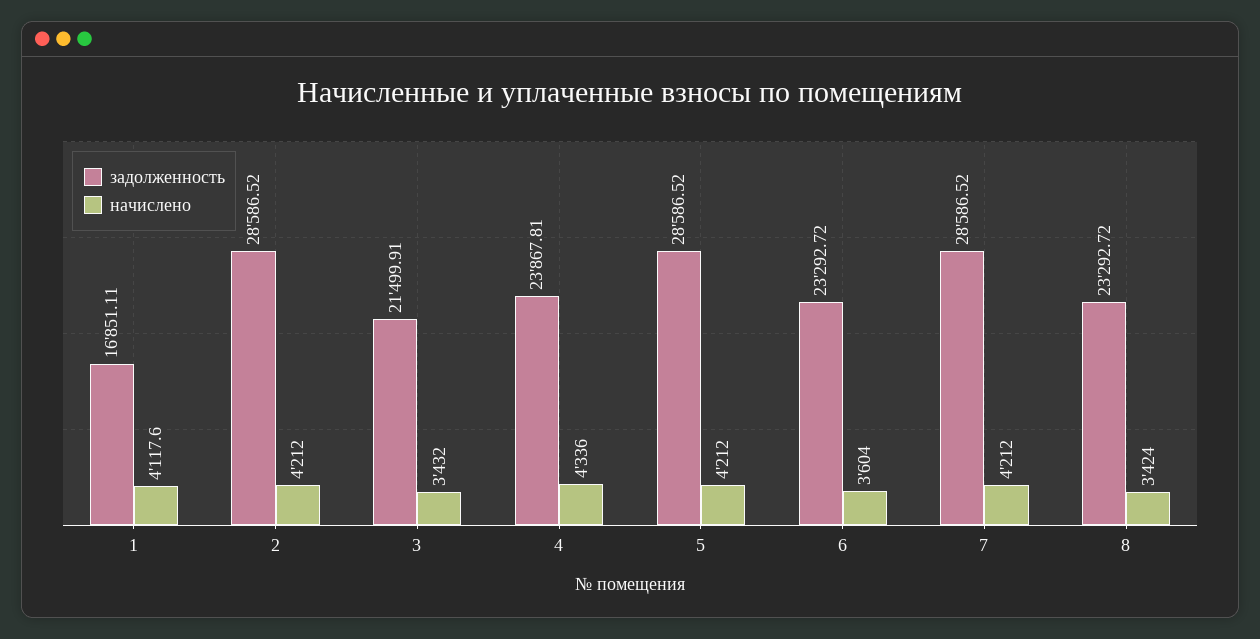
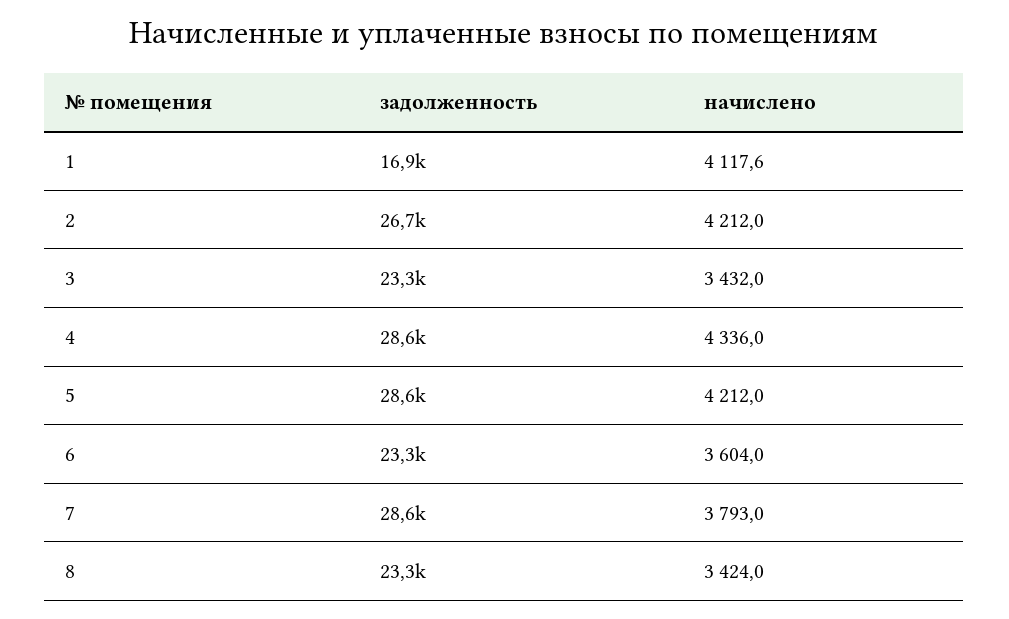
задолженность, 2: 28586.52 -> 26700
задолженность, 3: 21499.91 -> 23300
задолженность, 4: 23867.81 -> 28600
начислено, 7: 4212 -> 3793

